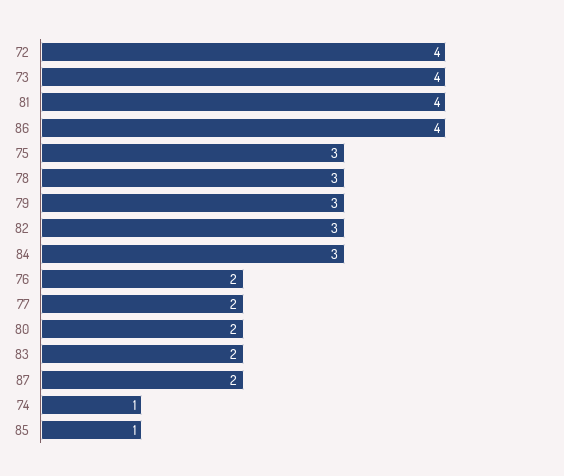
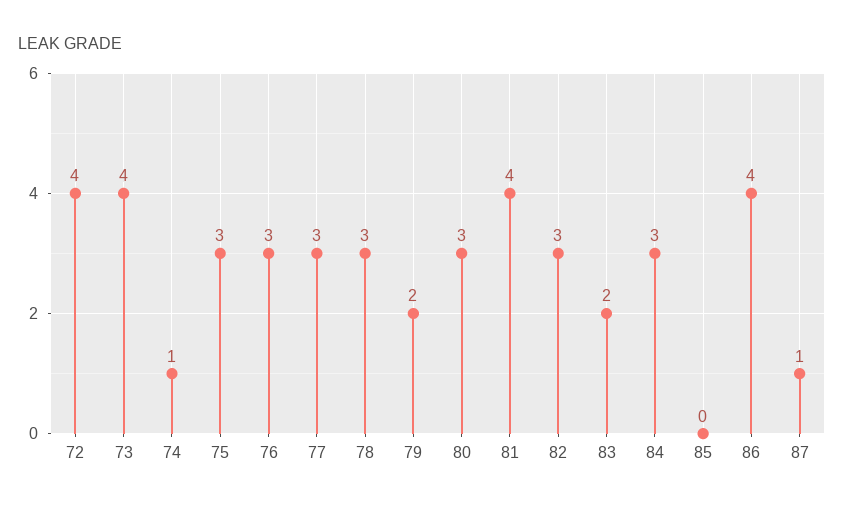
79: 3 -> 2
76: 2 -> 3
77: 2 -> 3
80: 2 -> 3
87: 2 -> 1
85: 1 -> 0

